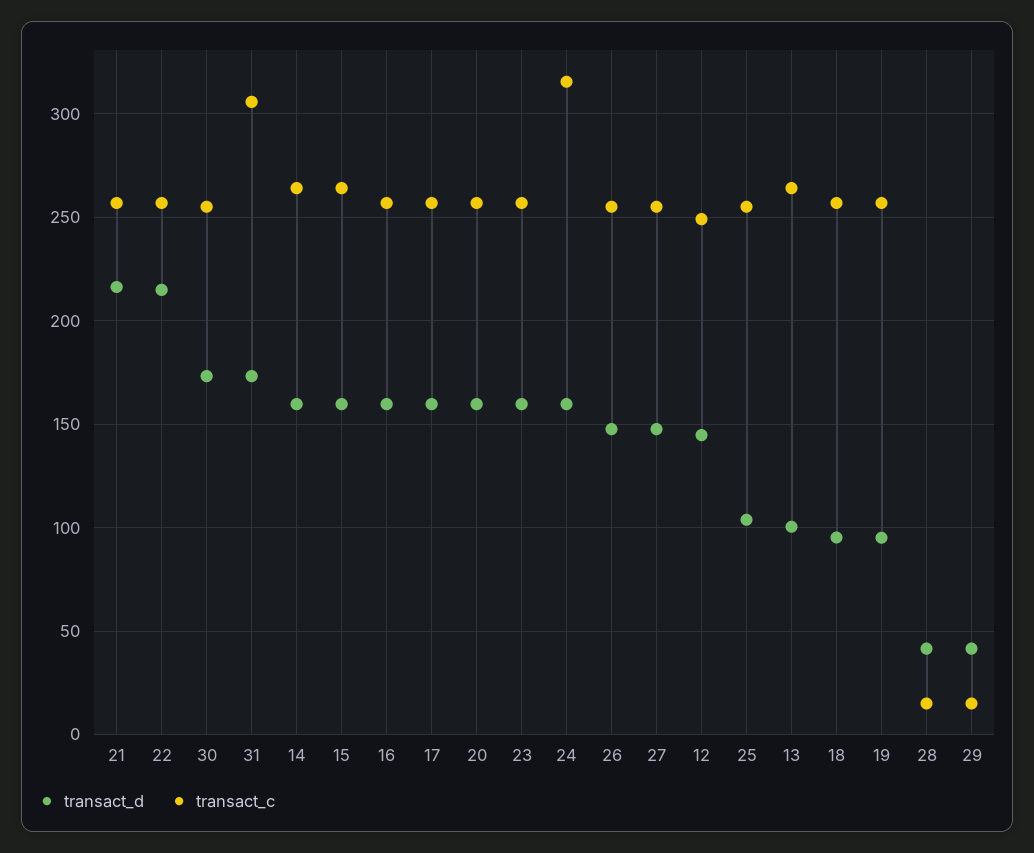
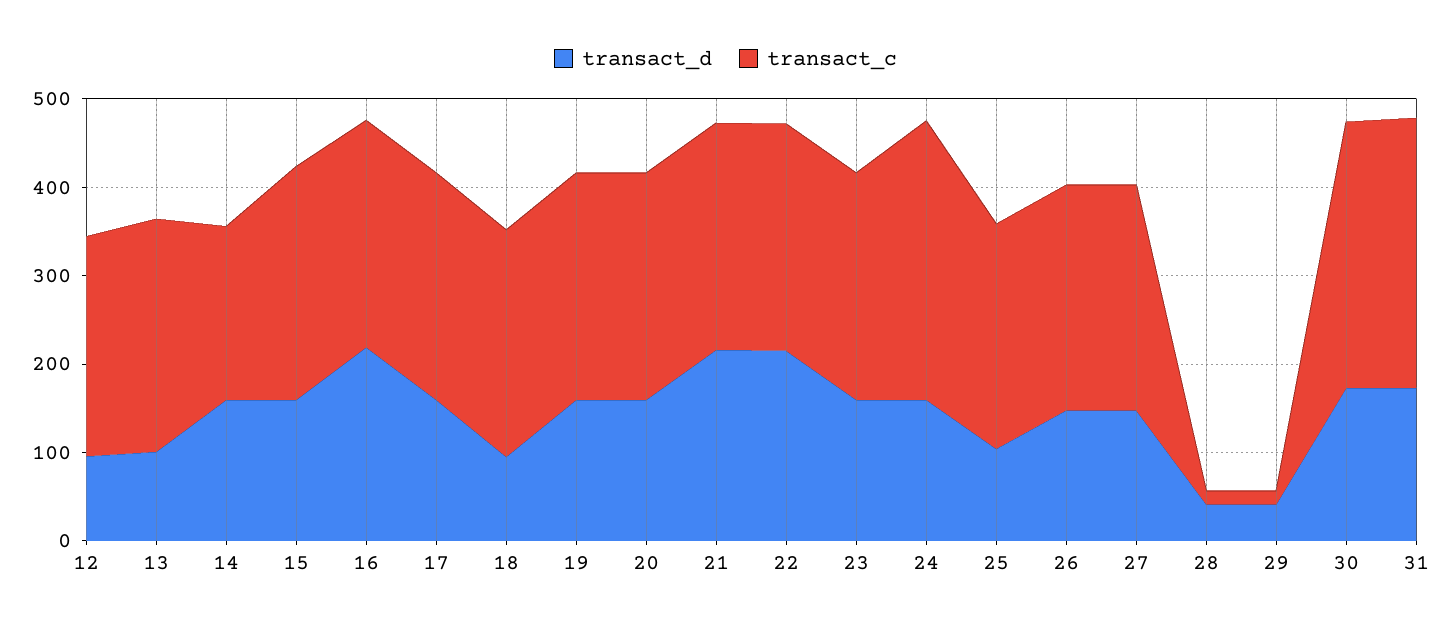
transact_c, 30: 255 -> 300
transact_c, 14: 265 -> 200
transact_d, 16: 160 -> 220
transact_d, 12: 145 -> 100
transact_d, 19: 95 -> 160

